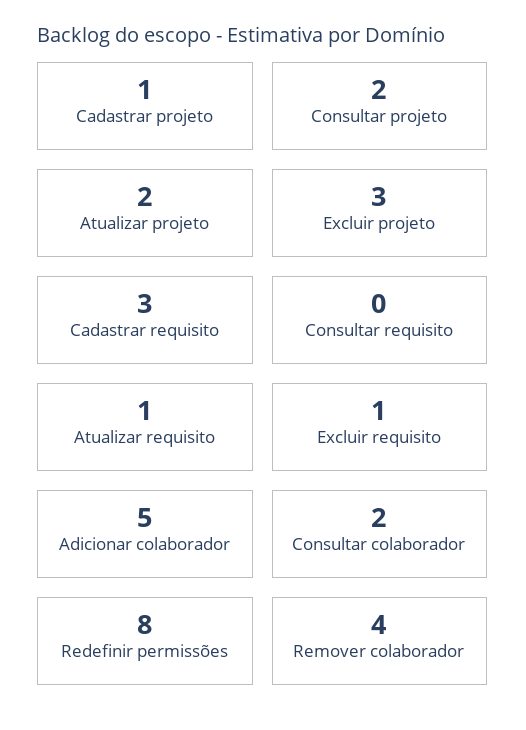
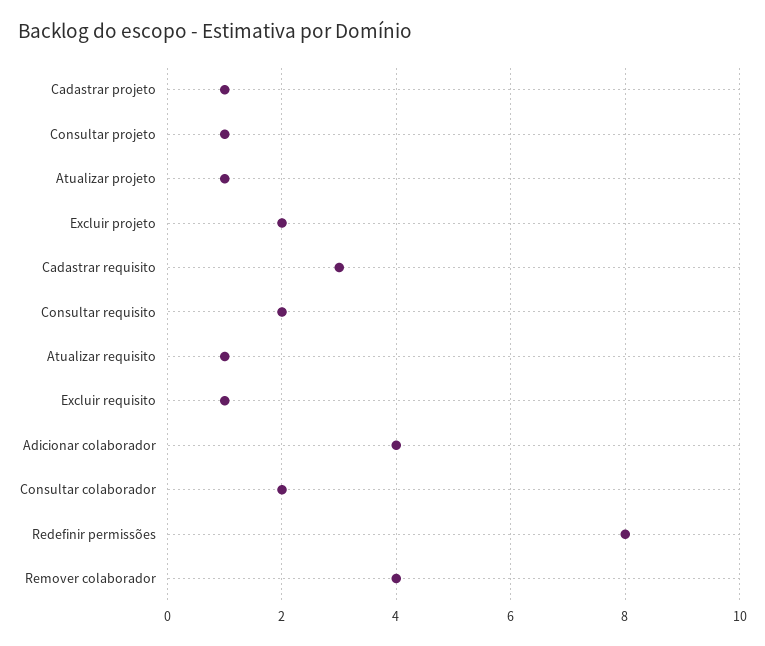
Consultar projeto: 2 -> 1
Atualizar projeto: 2 -> 1
Excluir projeto: 3 -> 2
Consultar requisito: 0 -> 2
Adicionar colaborador: 5 -> 4

